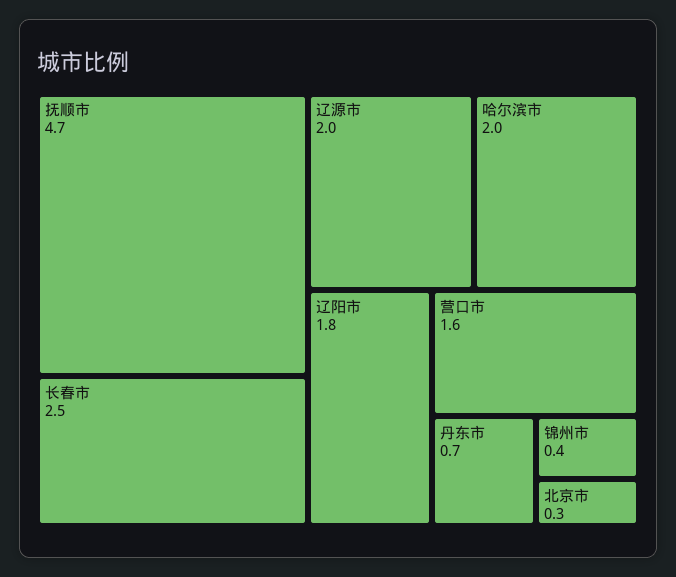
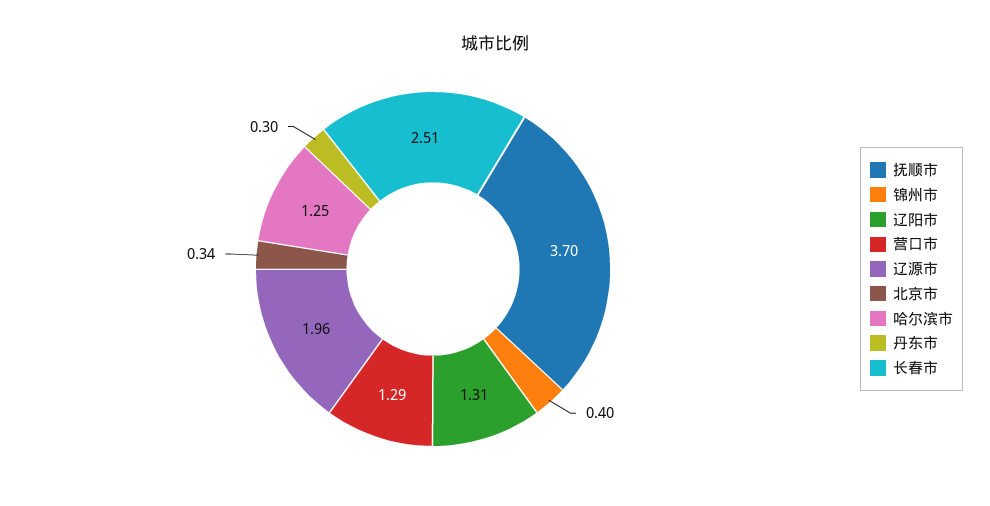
抚顺市: 4.7 -> 3.7
哈尔滨市: 2 -> 1.25
辽阳市: 1.8 -> 1.31
营口市: 1.6 -> 1.29
丹东市: 0.7 -> 0.3

